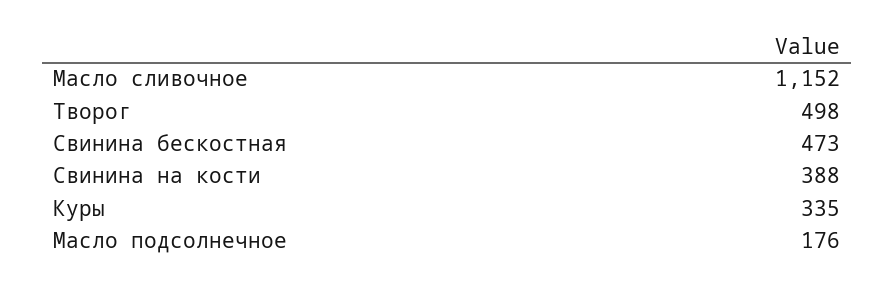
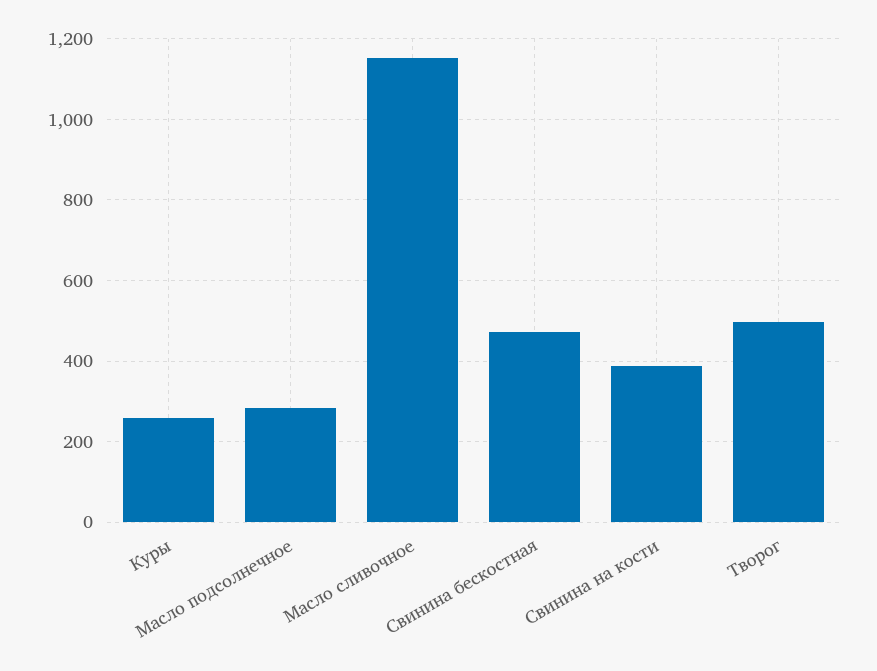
Куры: 335 -> 260
Масло подсолнечное: 176 -> 280

